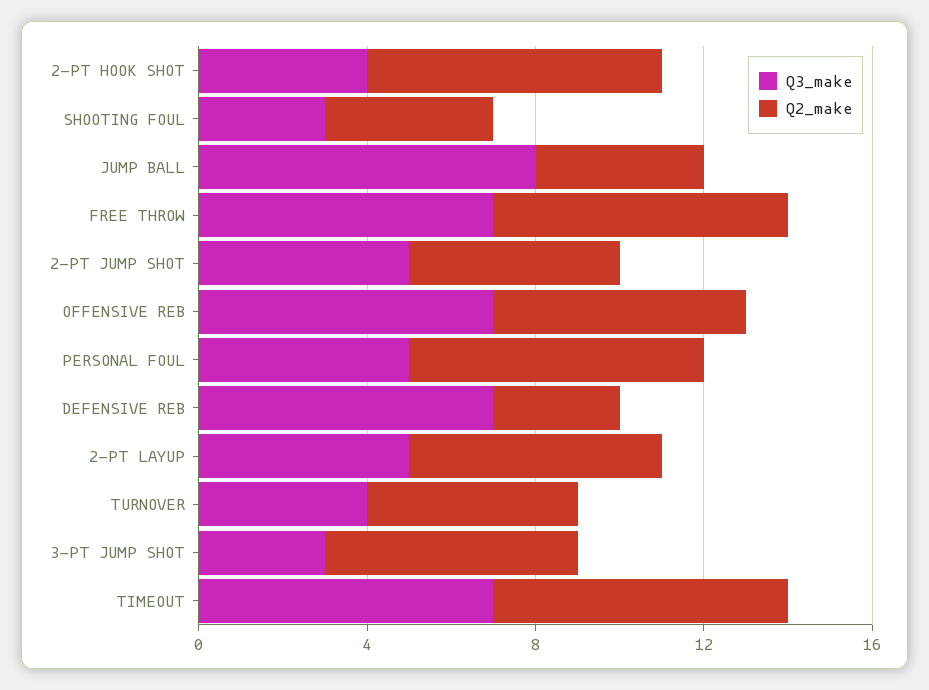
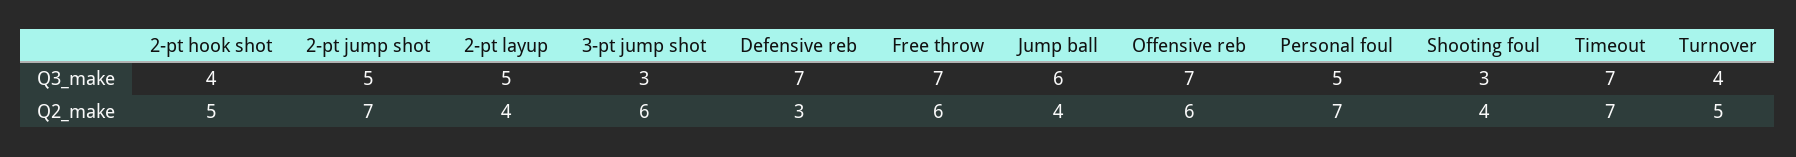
Q2_make, 2-PT HOOK SHOT: 7 -> 5
Q3_make, JUMP BALL: 8 -> 6
Q2_make, FREE THROW: 7 -> 6
Q2_make, 2-PT JUMP SHOT: 5 -> 7
Q2_make, 2-PT LAYUP: 6 -> 4

